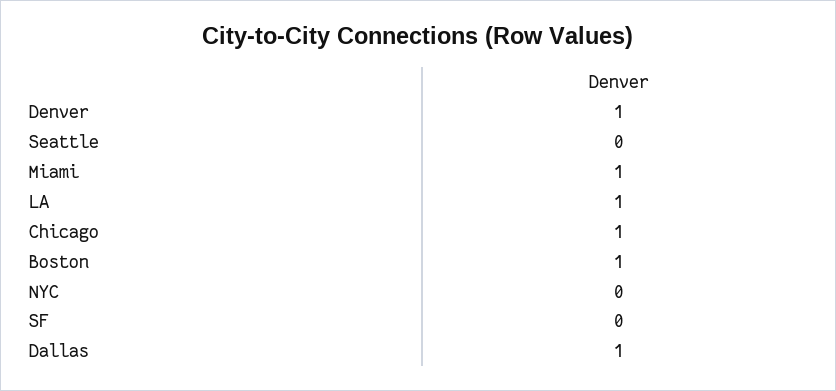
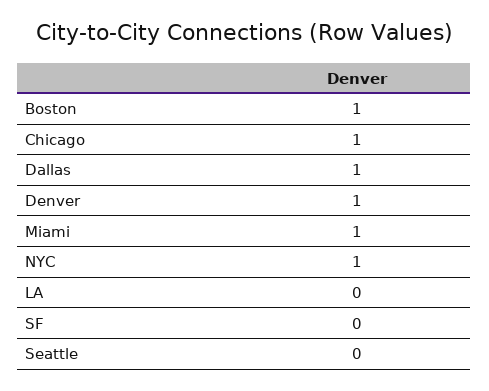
LA: 1 -> 0
NYC: 0 -> 1

